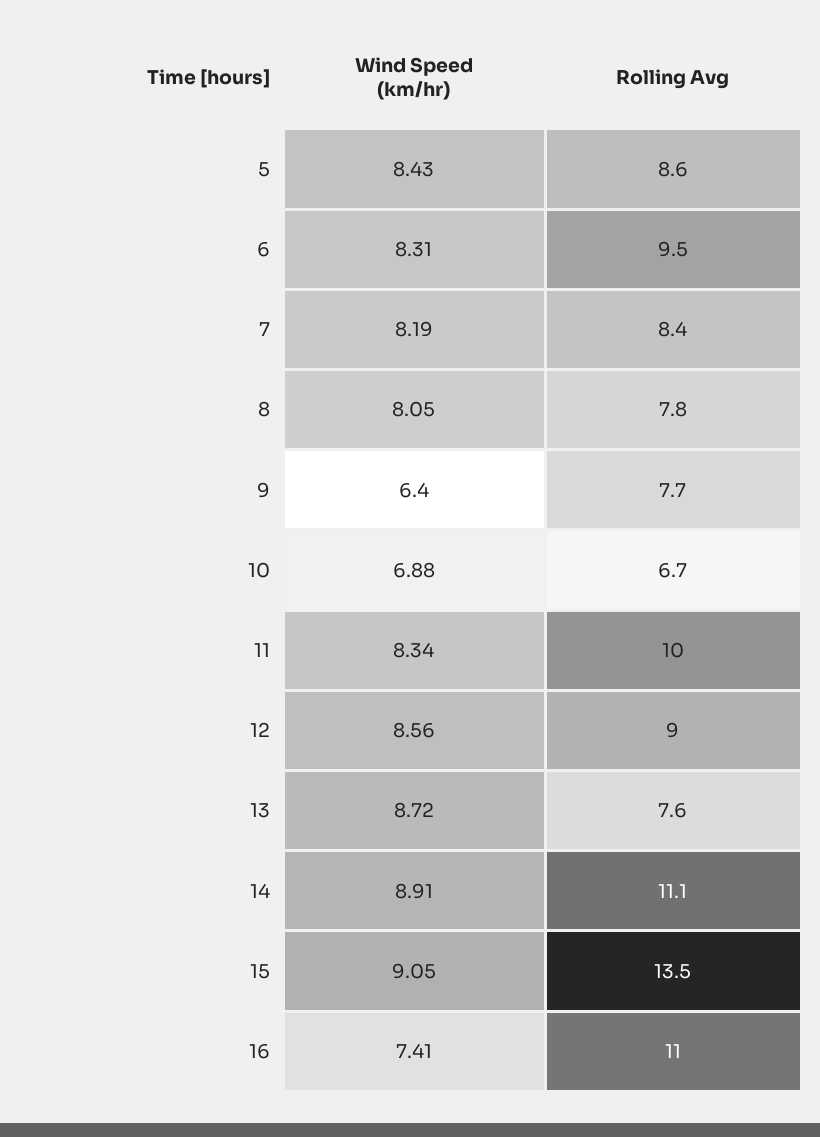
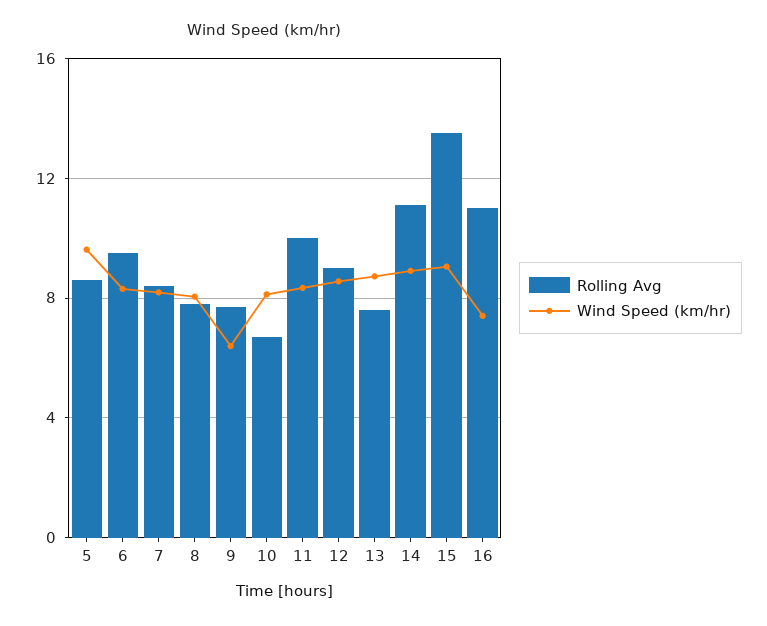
Wind Speed (km/hr), 5: 8.43 -> 9.5
Wind Speed (km/hr), 10: 6.88 -> 8

